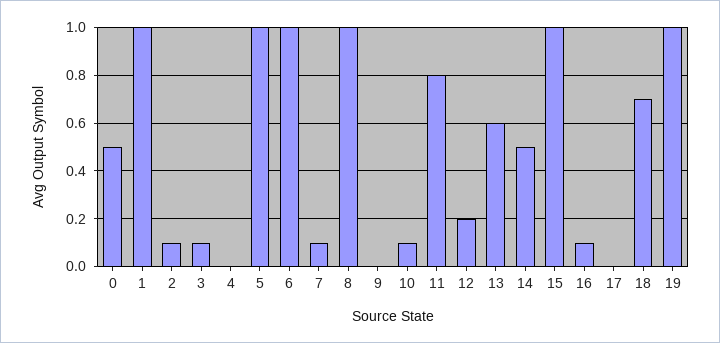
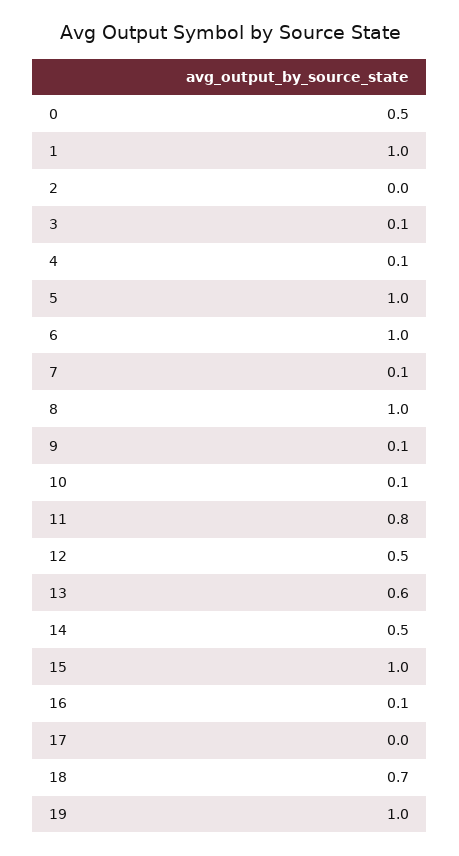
2: 0.1 -> 0
4: 0 -> 0.1
9: 0 -> 0.1
12: 0.2 -> 0.5

